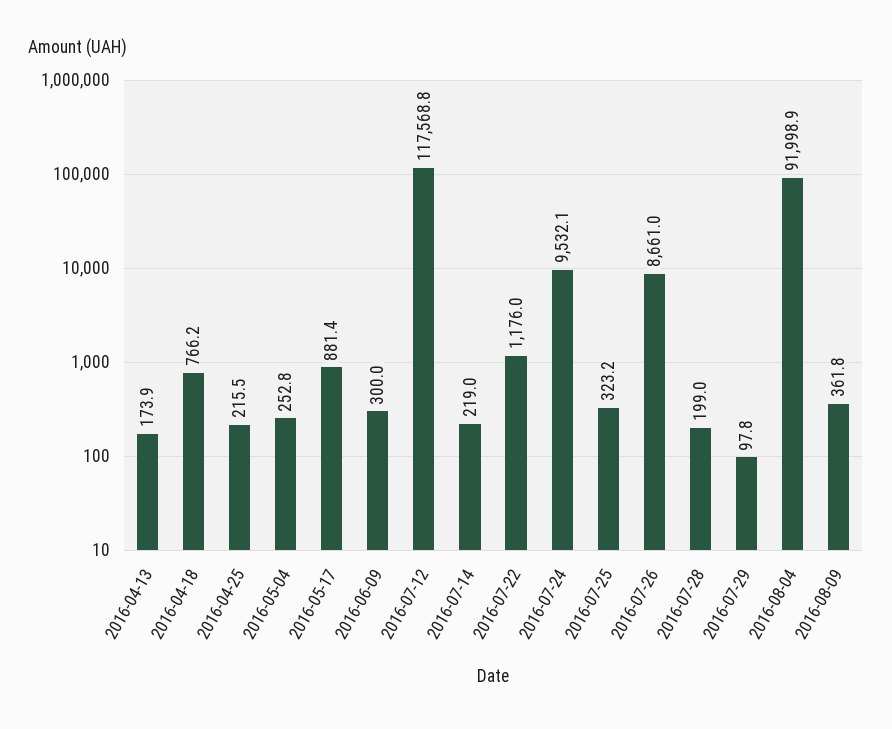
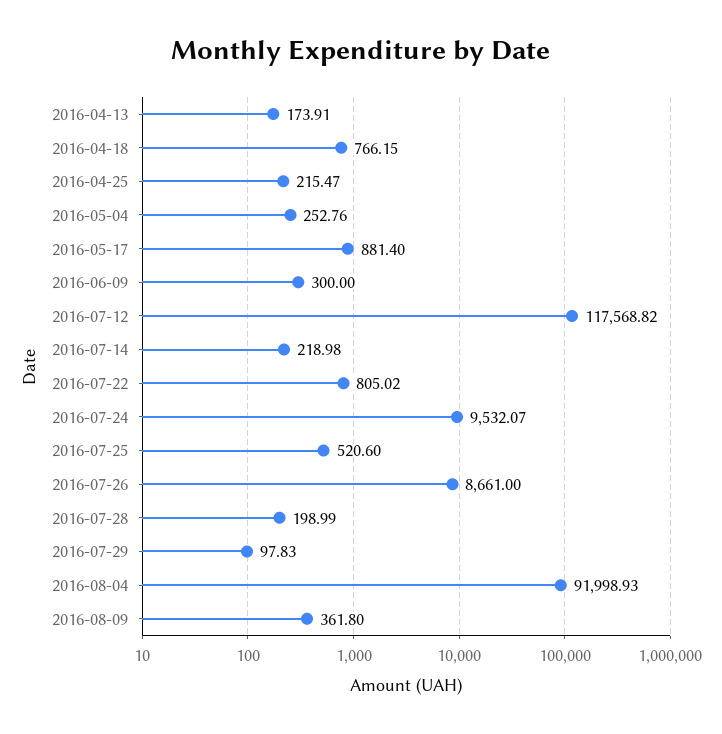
2016-07-22: 1176 -> 805.02
2016-07-25: 323.2 -> 520.6

